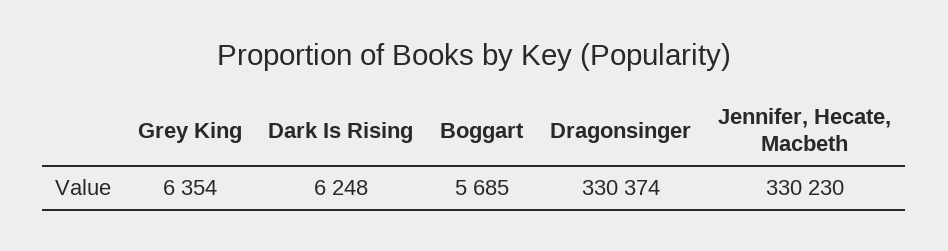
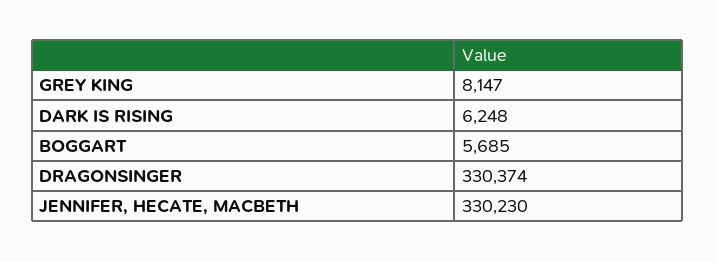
Grey King: 6354 -> 8147

